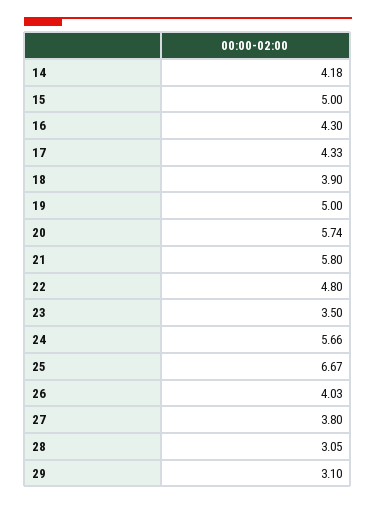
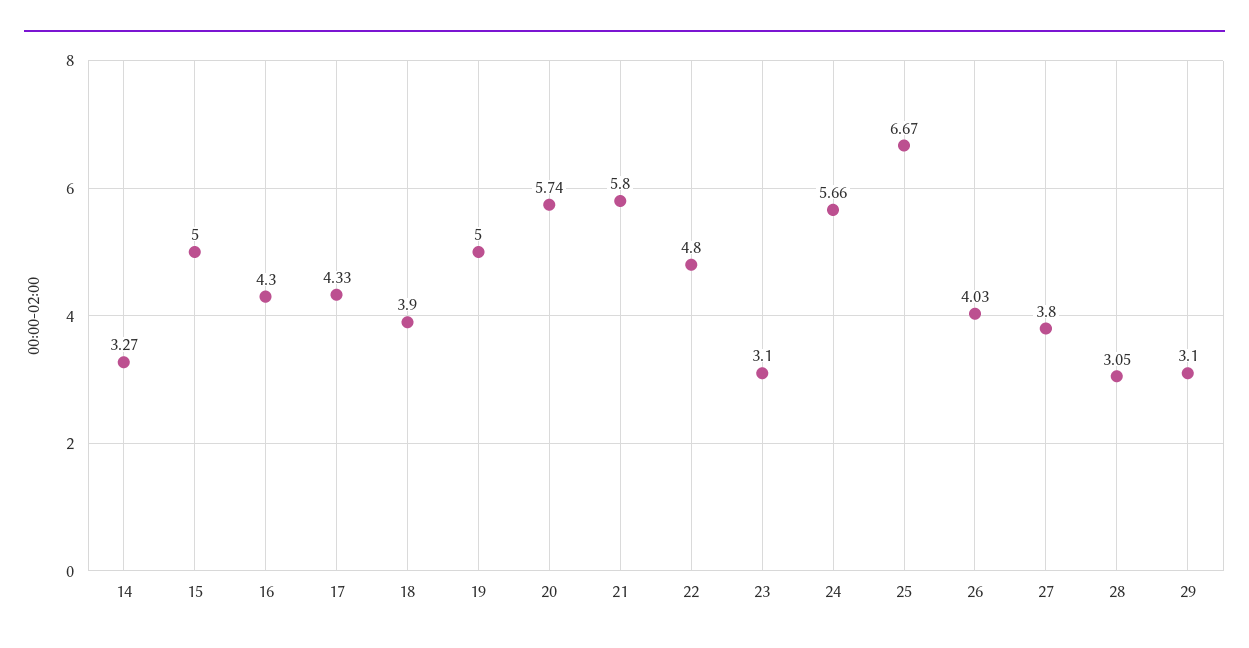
14: 4.18 -> 3.27
23: 3.5 -> 3.1

